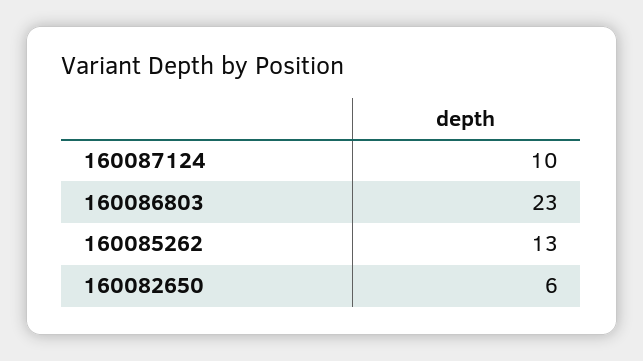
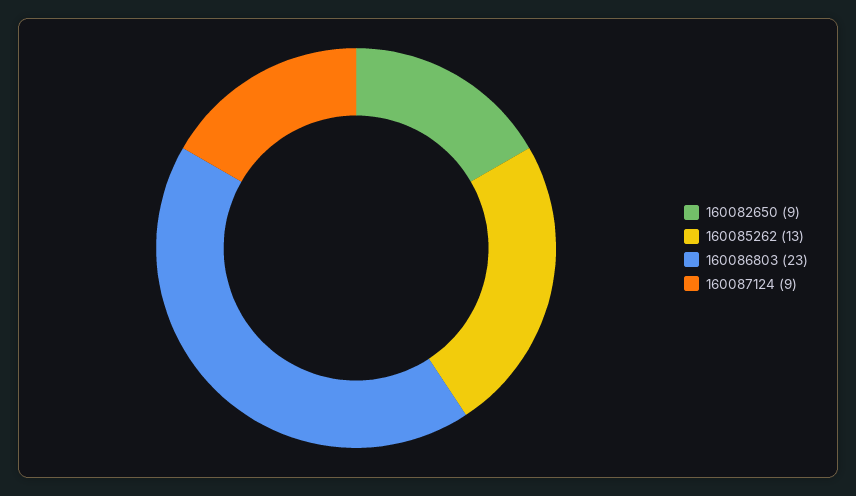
160087124: 10 -> 9
160082650: 6 -> 9

